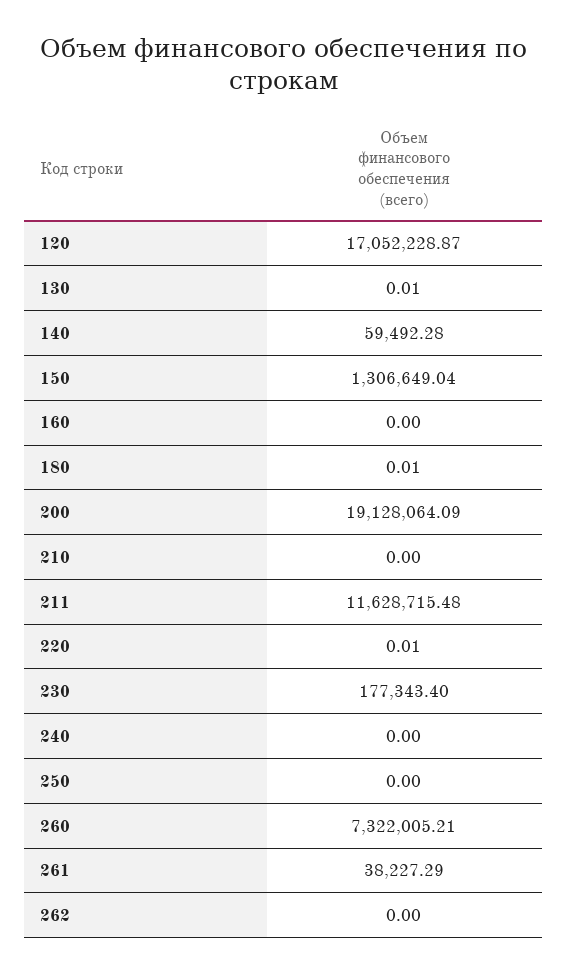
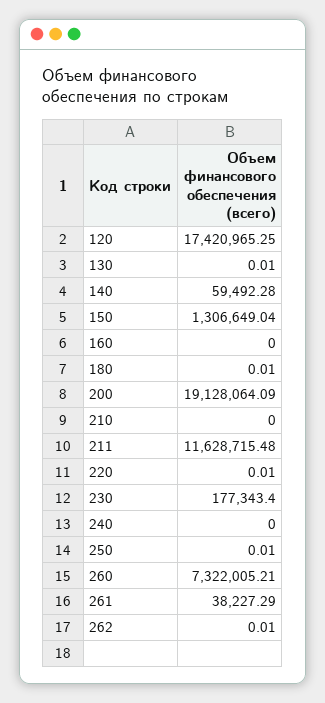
120: 17052228.87 -> 17420965.25
250: 0 -> 0.01
262: 0 -> 0.01

